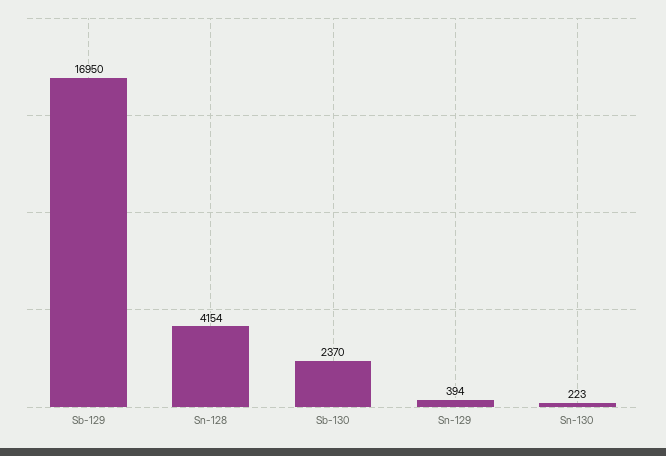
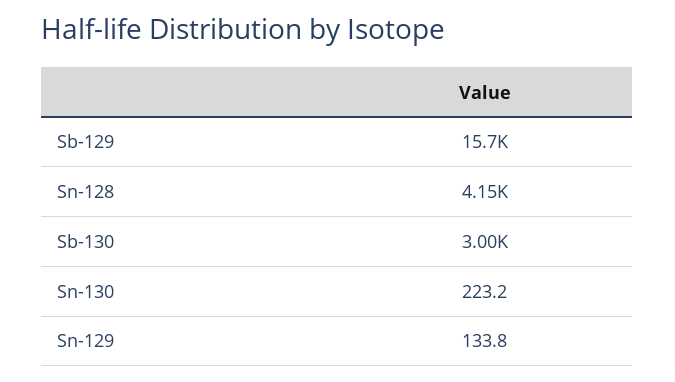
Sb-129: 16950 -> 15700
Sb-130: 2370 -> 3000
Sn-129: 394 -> 133.8

